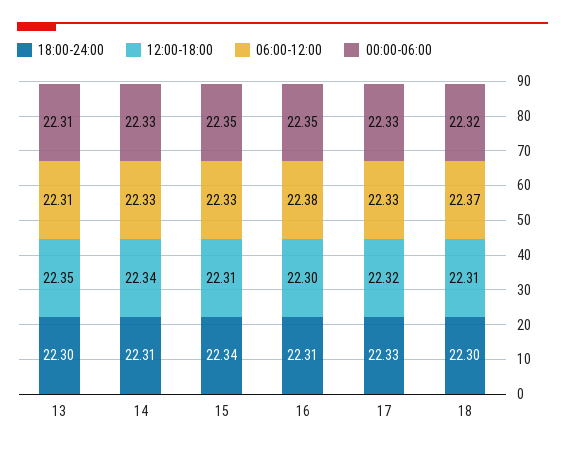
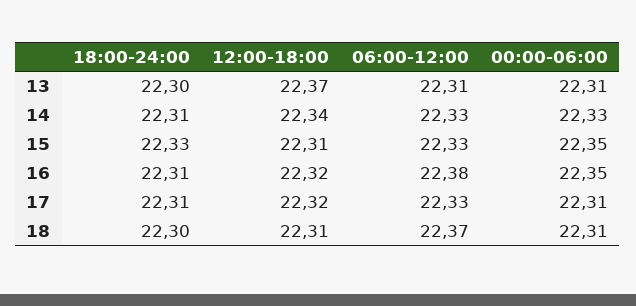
12:00-18:00, 13: 22.35 -> 22.37
18:00-24:00, 15: 22.34 -> 22.33
12:00-18:00, 16: 22.3 -> 22.32
18:00-24:00, 17: 22.33 -> 22.31
00:00-06:00, 17: 22.33 -> 22.31
00:00-06:00, 18: 22.32 -> 22.31

